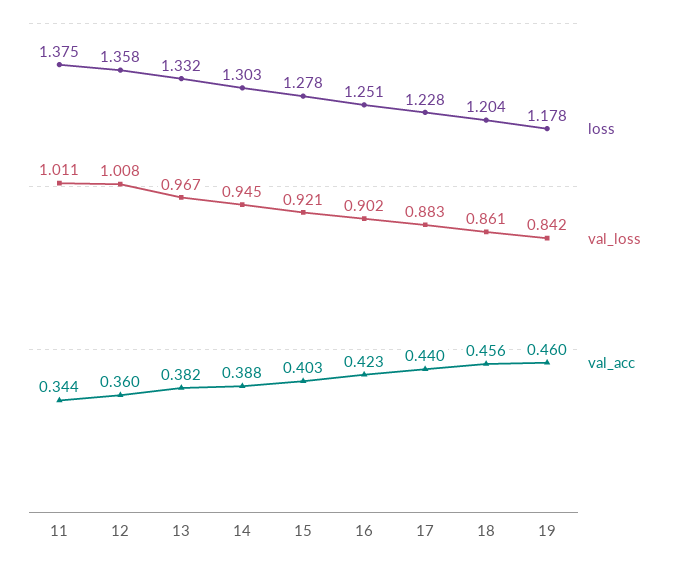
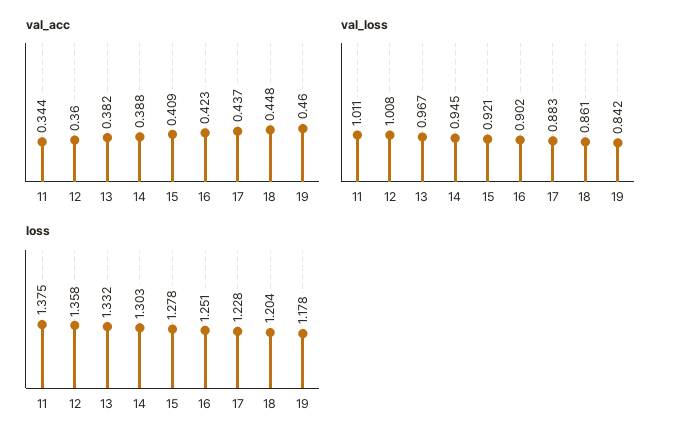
val_acc, 15: 0.403 -> 0.409
val_acc, 17: 0.44 -> 0.437
val_acc, 18: 0.456 -> 0.448

